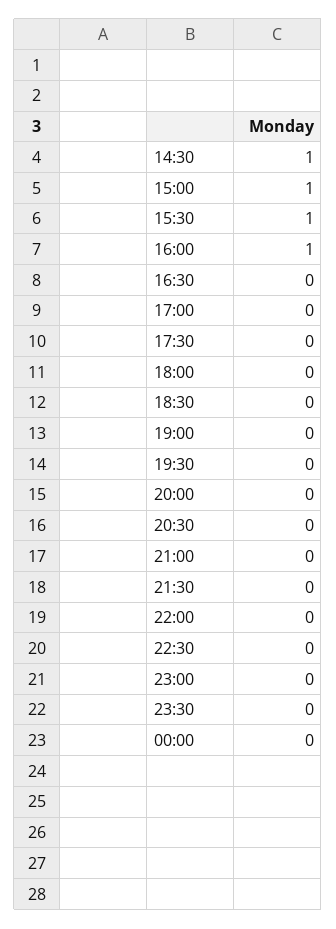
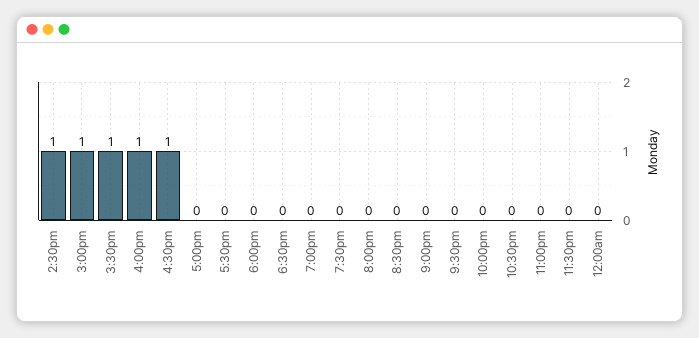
16:30: 0 -> 1

